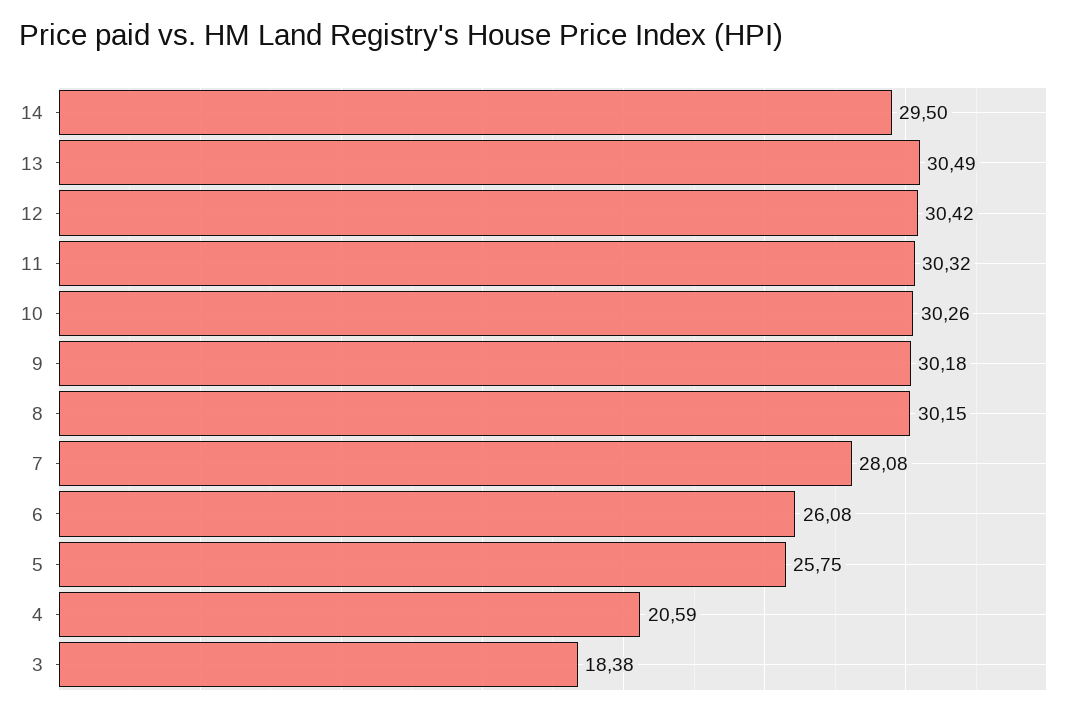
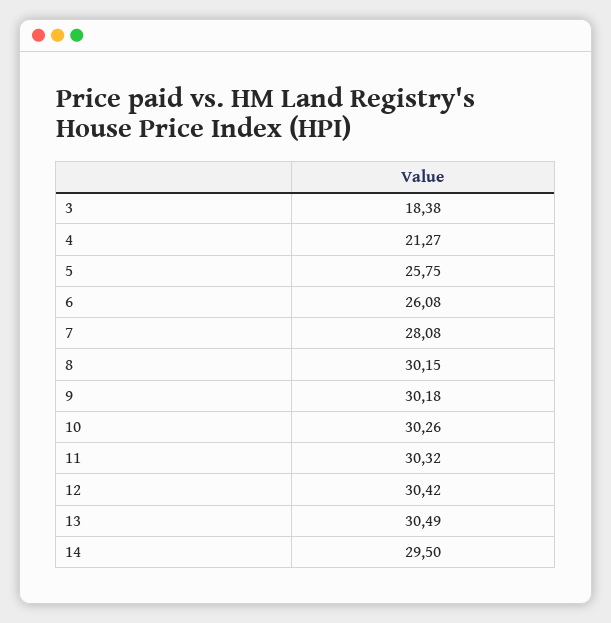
4: 20.59 -> 21.27

